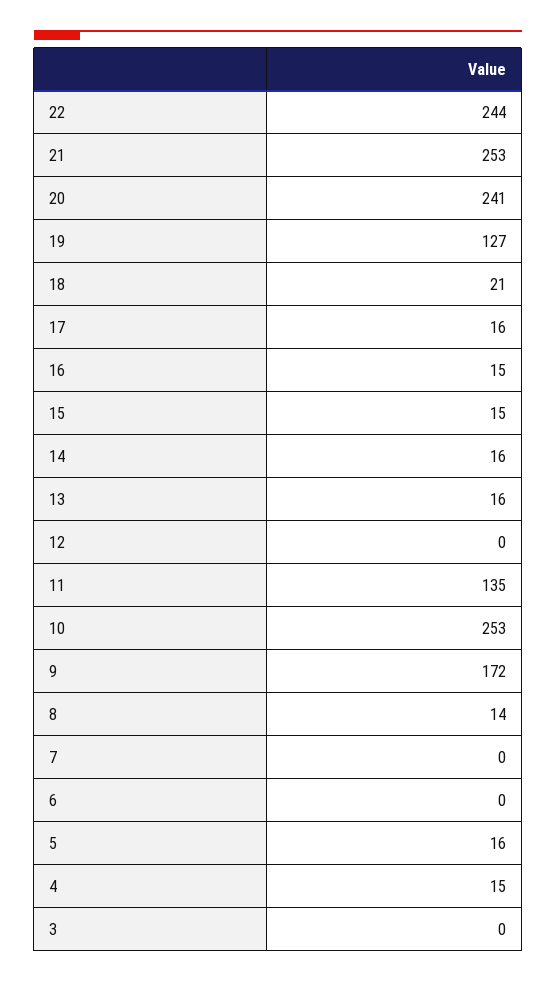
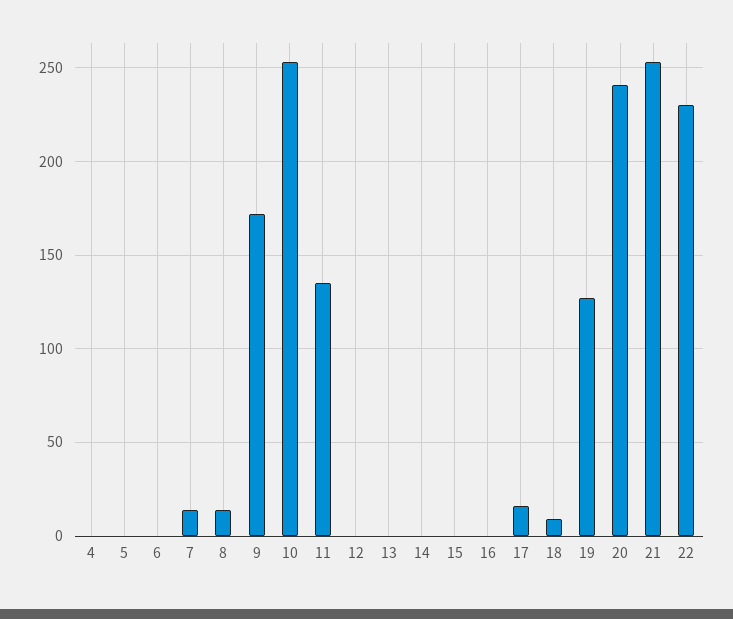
22: 244 -> 230
18: 21 -> 10
16: 15 -> 0
15: 15 -> 0
14: 16 -> 0
13: 16 -> 0
7: 0 -> 15
5: 16 -> 0
4: 15 -> 0
3: 0 -> none

